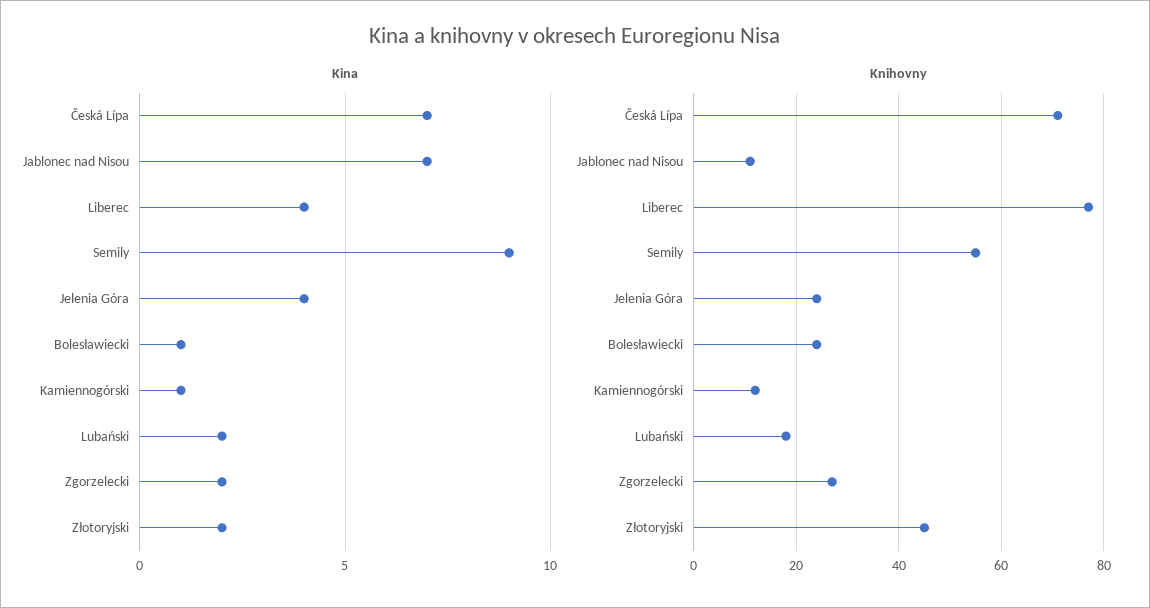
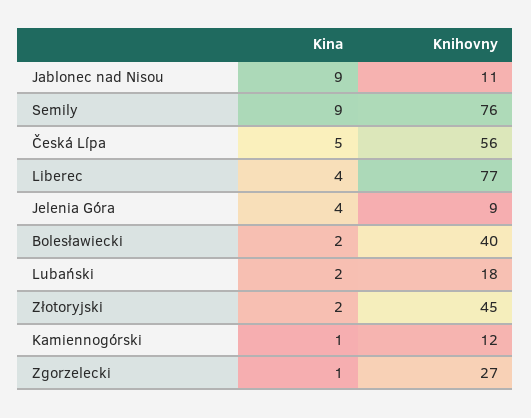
Kina, Česká Lípa: 7 -> 5
Kina, Jablonec nad Nisou: 7 -> 9
Kina, Bolesławiecki: 1 -> 2
Kina, Zgorzelecki: 2 -> 1
Knihovny, Česká Lípa: 70 -> 56
Knihovny, Semily: 55 -> 76
Knihovny, Jelenia Góra: 25 -> 9
Knihovny, Bolesławiecki: 25 -> 40

